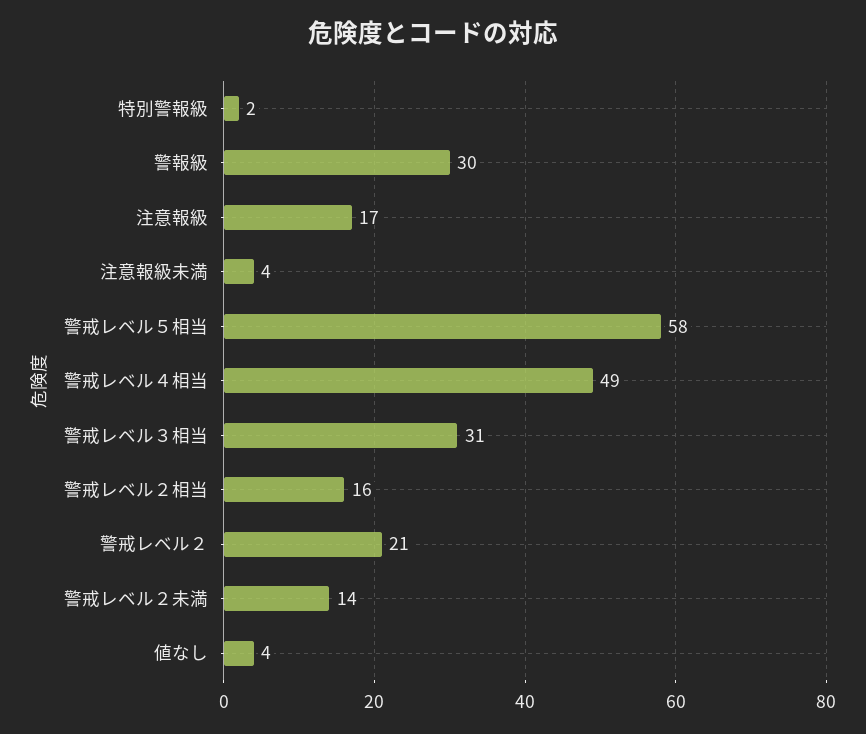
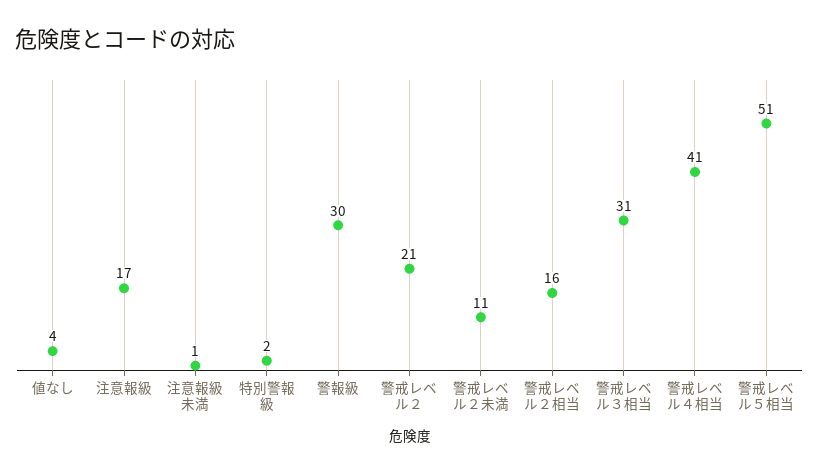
注意報級未満: 4 -> 1
警戒レベル５相当: 58 -> 51
警戒レベル４相当: 49 -> 41
警戒レベル２未満: 14 -> 11

